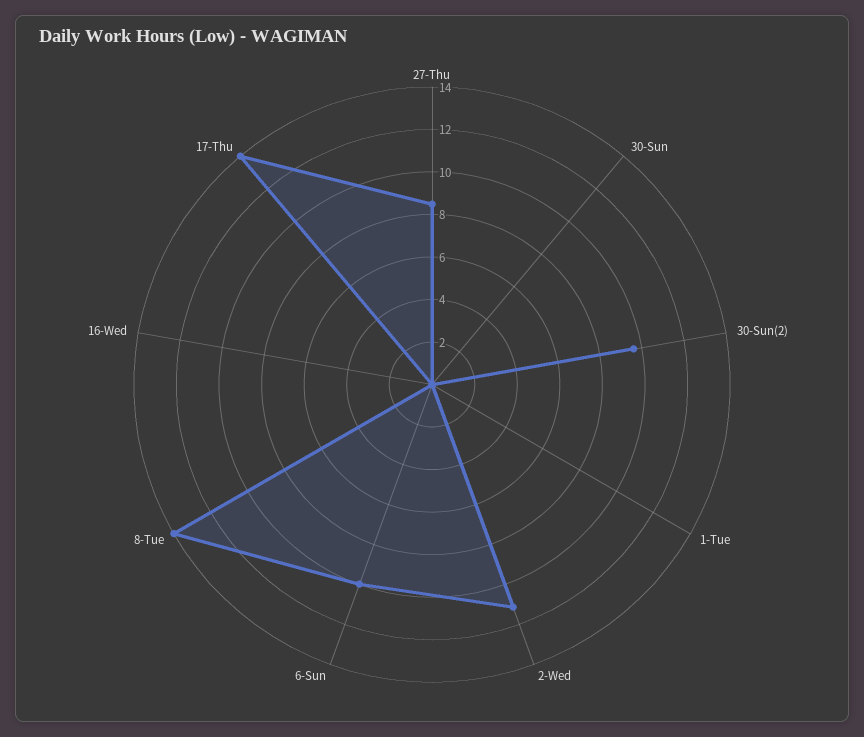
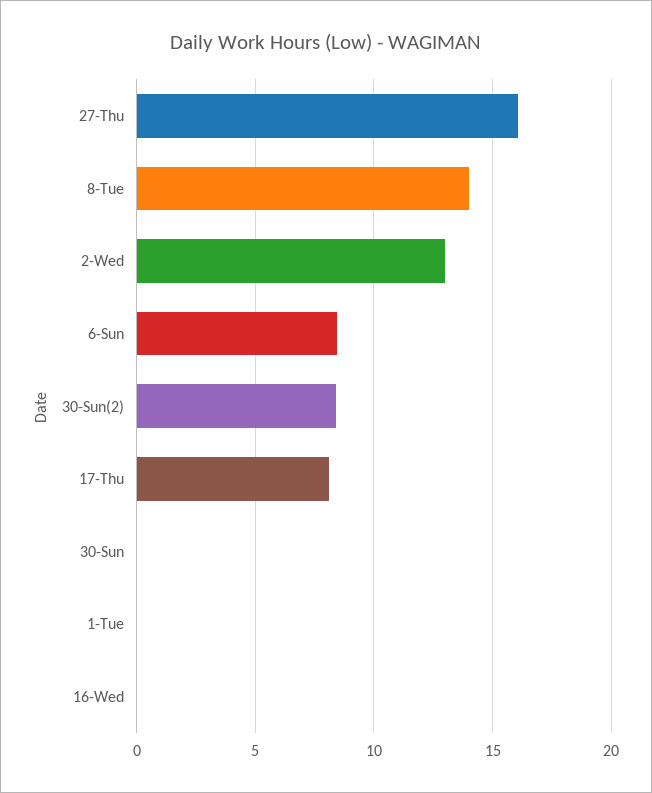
27-Thu: 8.5 -> 16
30-Sun(2): 9.5 -> 8.5
2-Wed: 11 -> 13
6-Sun: 10 -> 8.5
17-Thu: 14 -> 8

